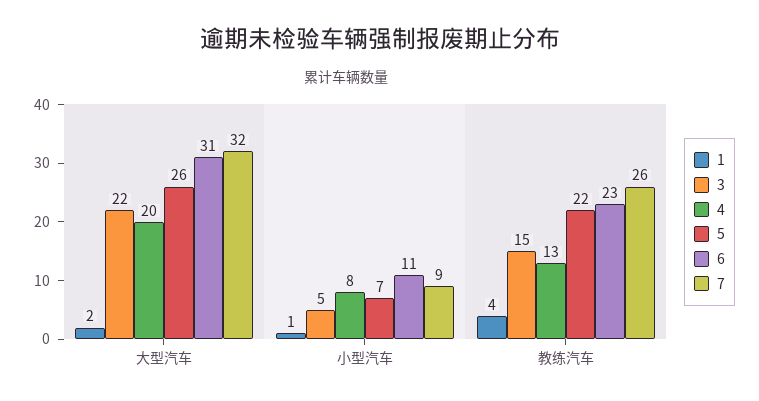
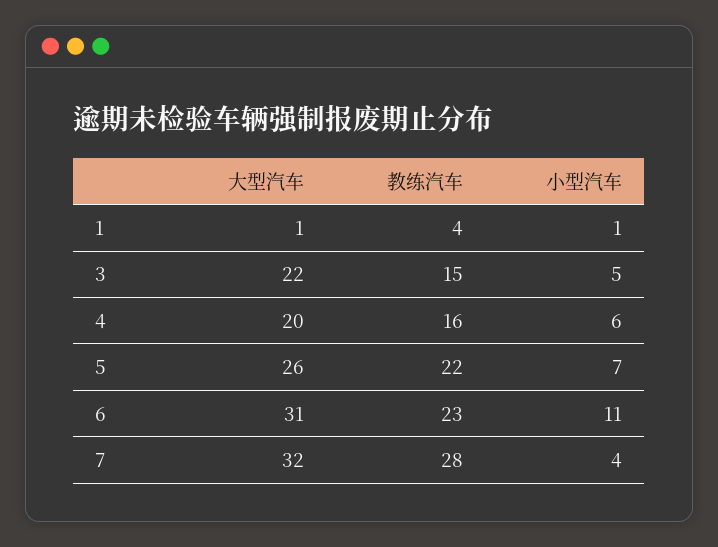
1, 大型汽车: 2 -> 1
4, 小型汽车: 8 -> 6
7, 小型汽车: 9 -> 4
4, 教练汽车: 13 -> 16
7, 教练汽车: 26 -> 28

